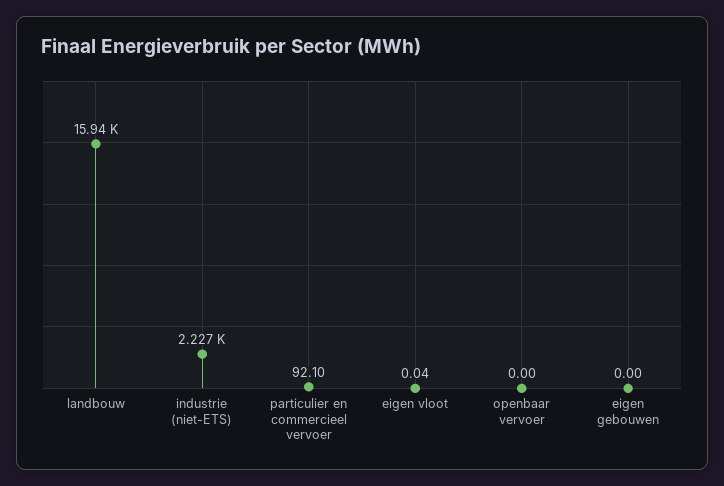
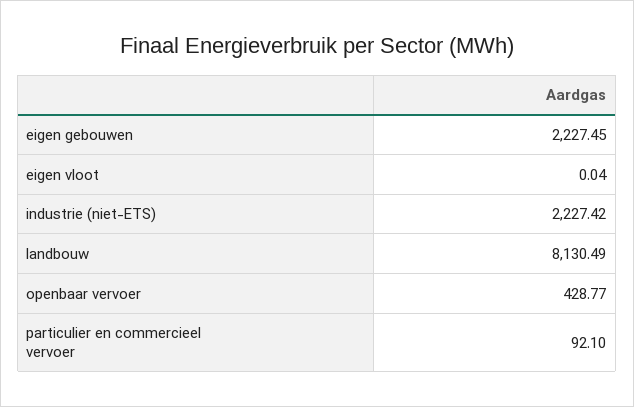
landbouw: 15940 -> 8130.49
openbaar vervoer: 0 -> 428.77
eigen gebouwen: 0 -> 2227.45

